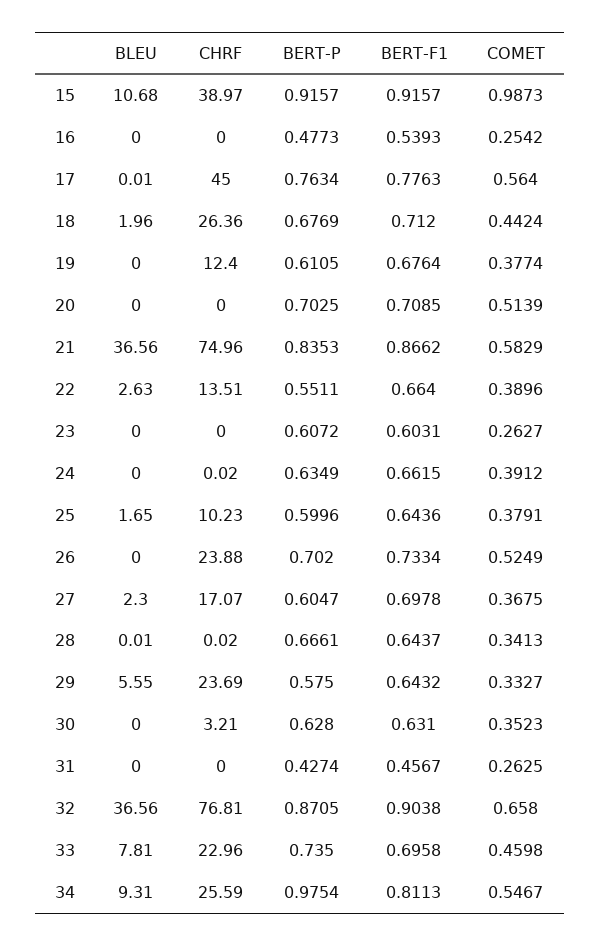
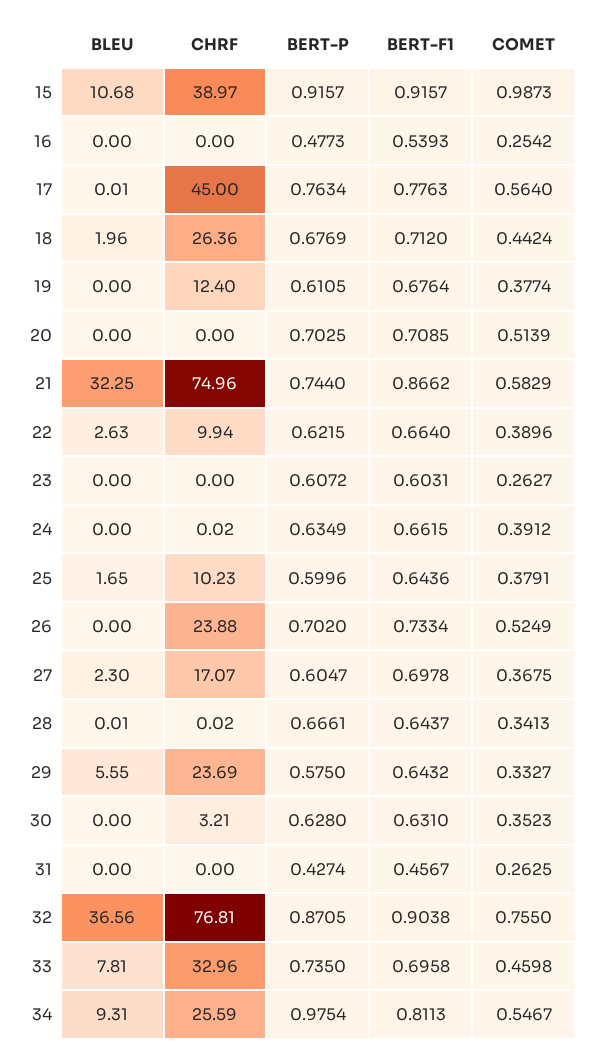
BLEU, 21: 36.56 -> 32.25
BERT-P, 21: 0.8353 -> 0.744
CHRF, 22: 13.51 -> 9.94
BERT-P, 22: 0.5511 -> 0.6215
COMET, 32: 0.658 -> 0.755
CHRF, 33: 22.96 -> 32.96

